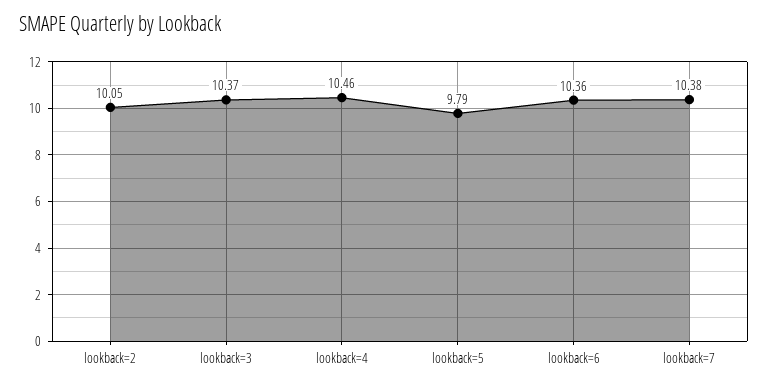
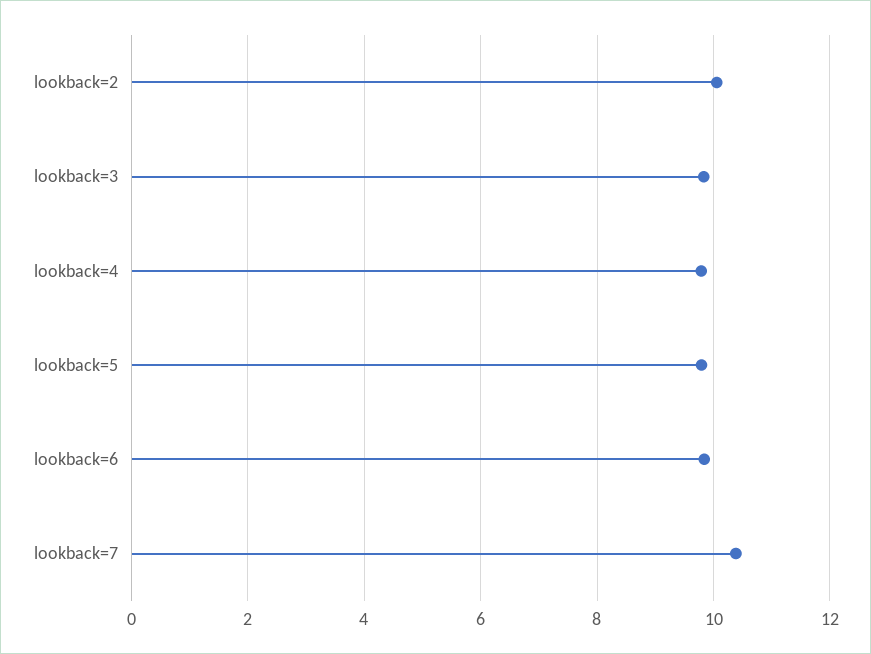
lookback=3: 10.37 -> 9.8
lookback=4: 10.46 -> 9.8
lookback=6: 10.36 -> 9.8

